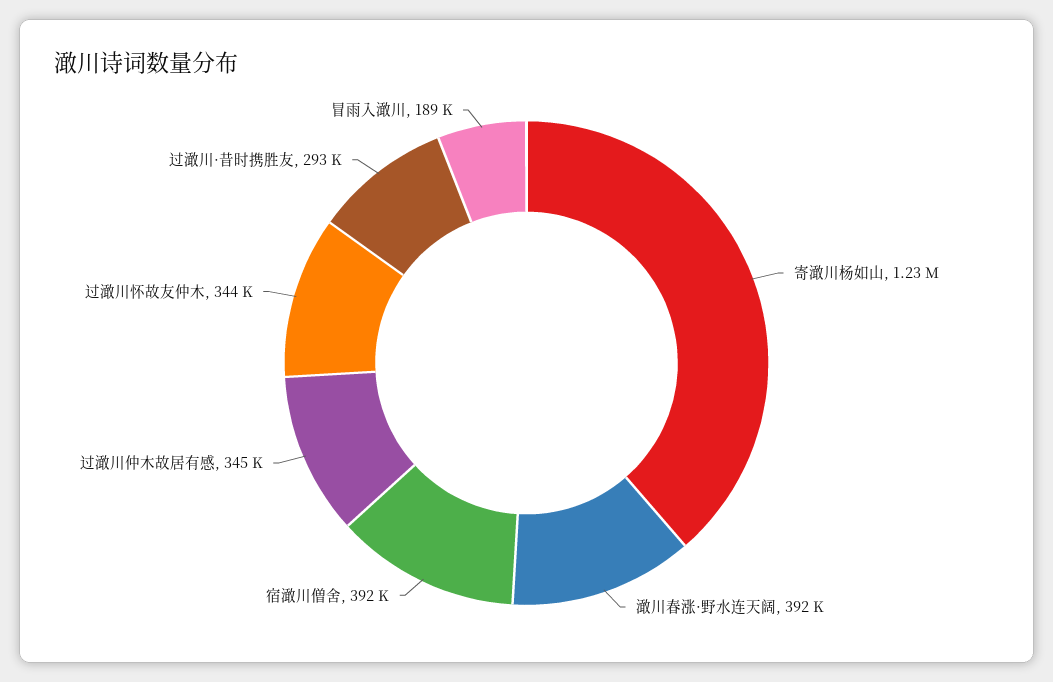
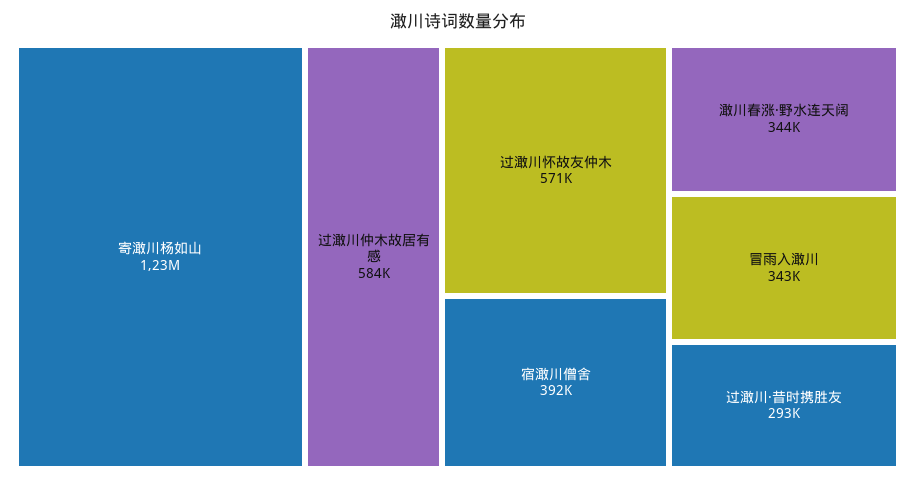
澉川春涨·野水连天阔: 392000 -> 344000
过澉川仲木故居有感: 345000 -> 584000
过澉川怀故友仲木: 344000 -> 571000
冒雨入澉川: 189000 -> 343000

